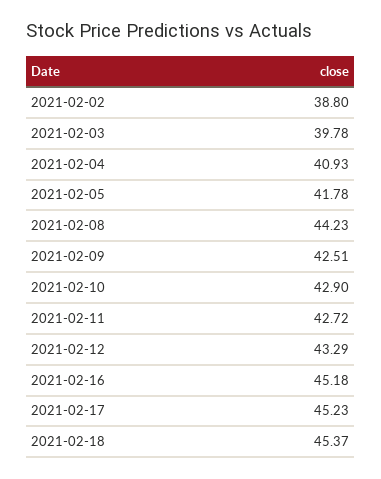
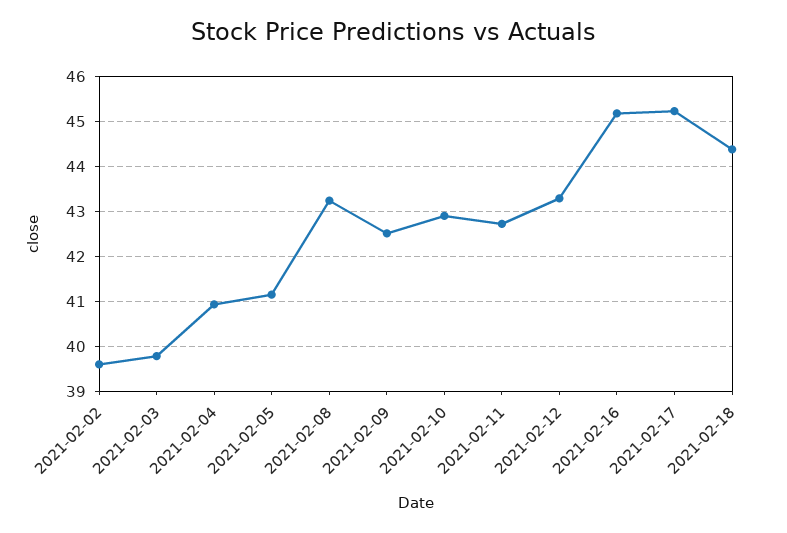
2021-02-02: 38.8 -> 39.6
2021-02-05: 41.78 -> 41.2
2021-02-08: 44.23 -> 43.2
2021-02-18: 45.37 -> 44.4

